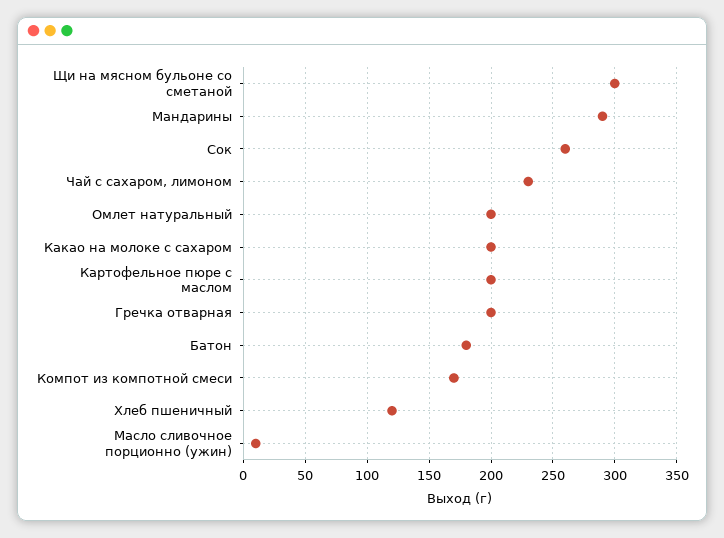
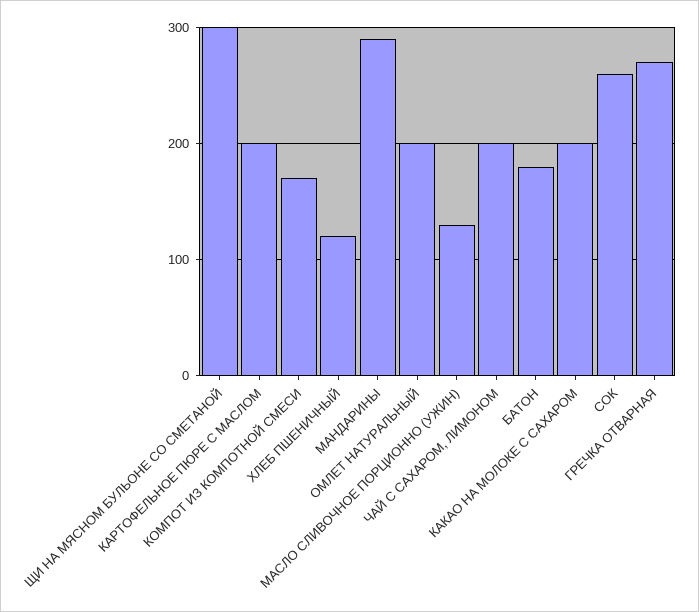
Чай с сахаром, лимоном: 230 -> 200
Гречка отварная: 200 -> 270
Масло сливочное порционно (ужин): 10 -> 130

